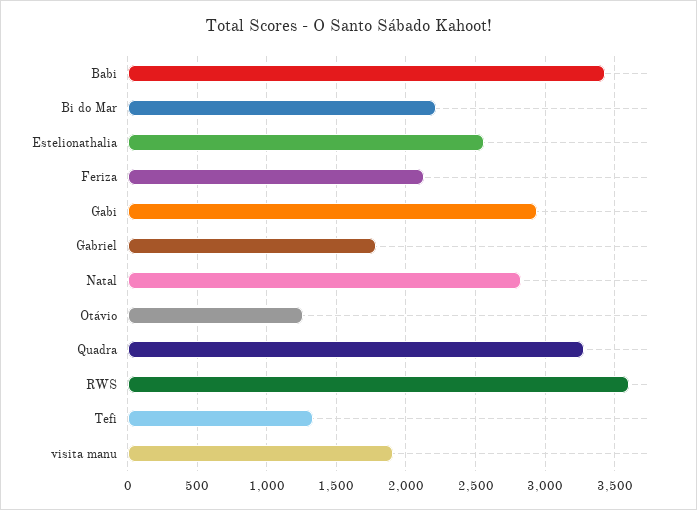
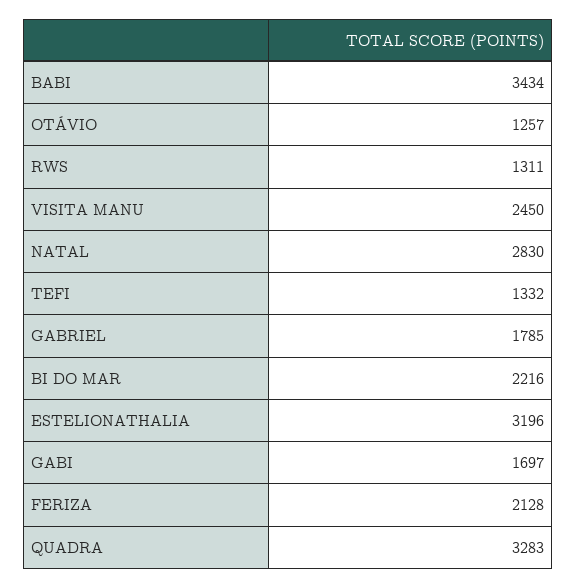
Estelionathalia: 2550 -> 3196
Gabi: 2950 -> 1697
RWS: 3600 -> 1311
visita manu: 1900 -> 2450

